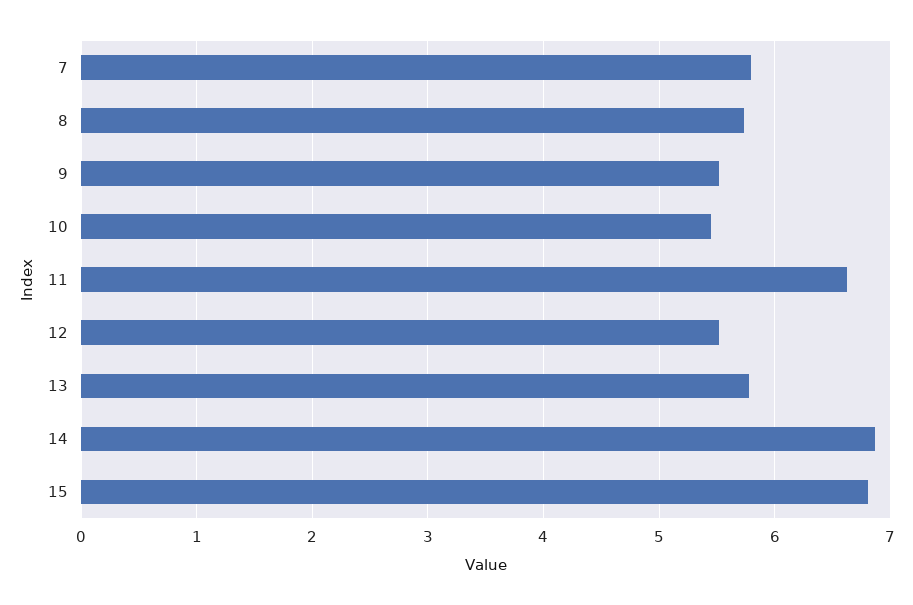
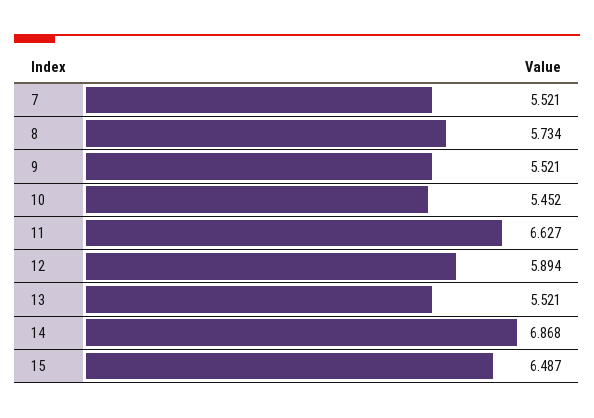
7: 5.8 -> 5.521
12: 5.5 -> 5.894
13: 5.8 -> 5.521
15: 6.8 -> 6.487

